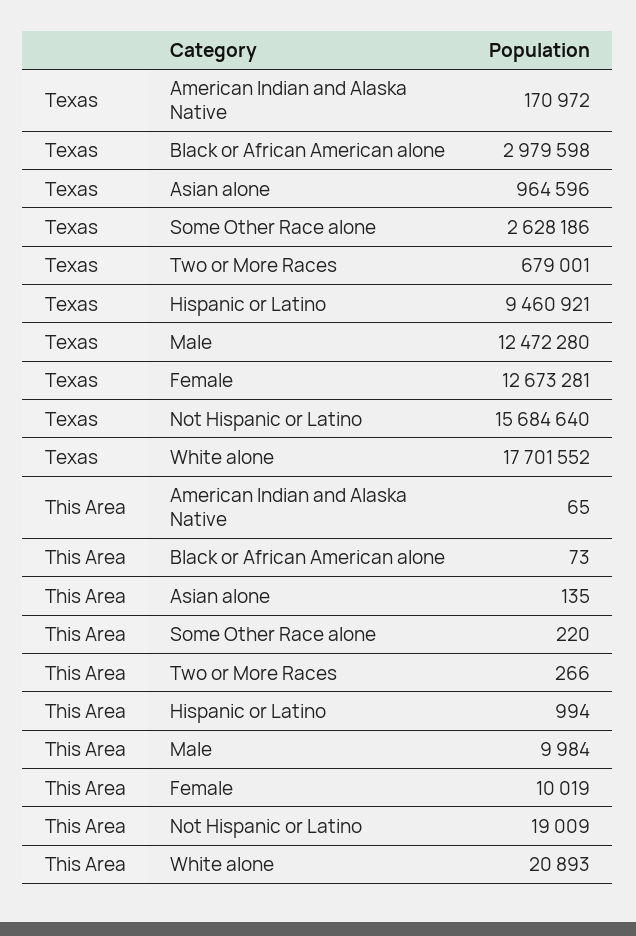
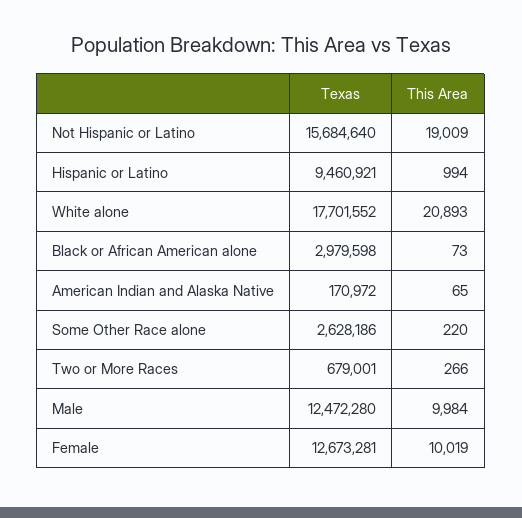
Texas, Asian alone: 964596 -> none
This Area, Asian alone: 135 -> none

